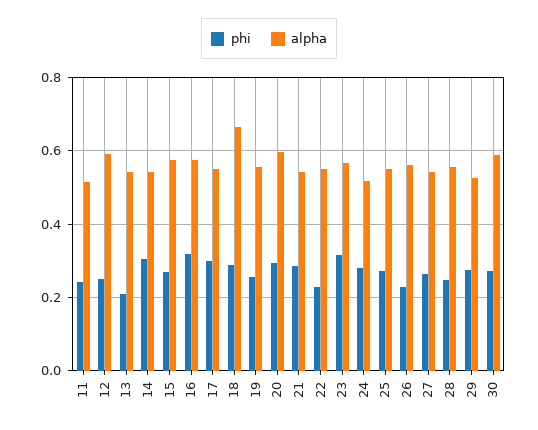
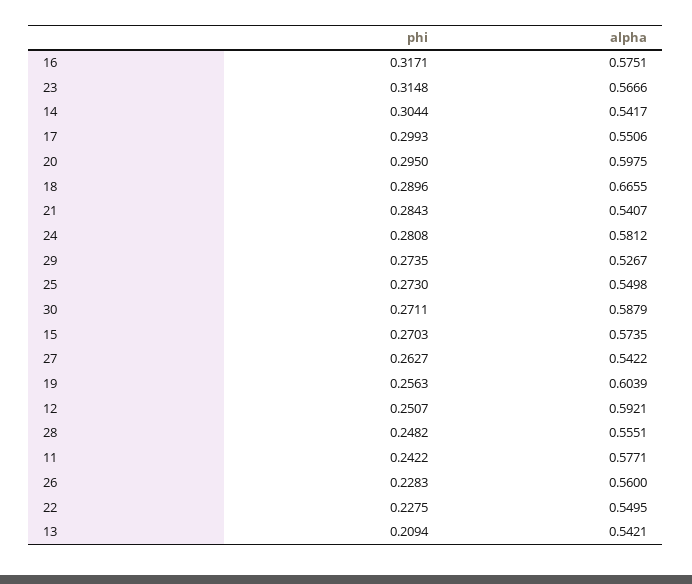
alpha, 11: 0.52 -> 0.5771
alpha, 19: 0.56 -> 0.6039
alpha, 24: 0.52 -> 0.5812

